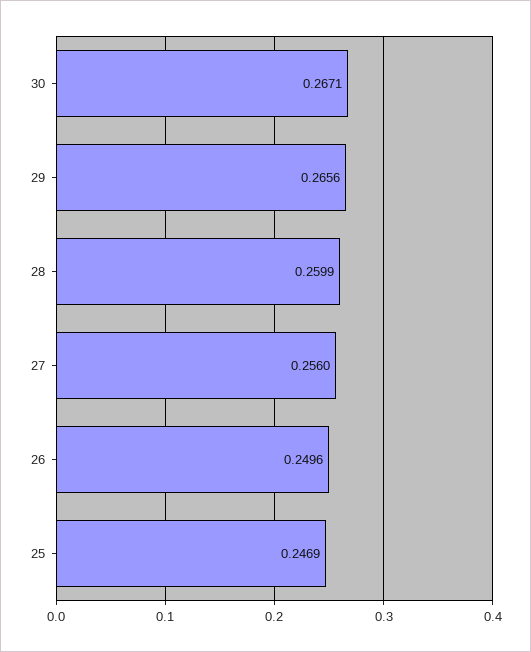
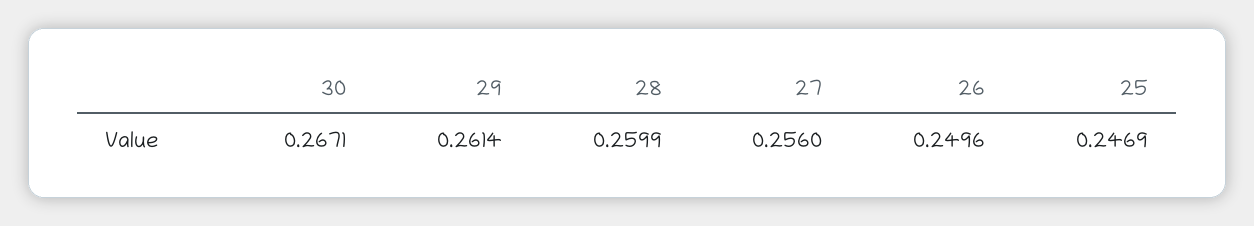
29: 0.2656 -> 0.2614

